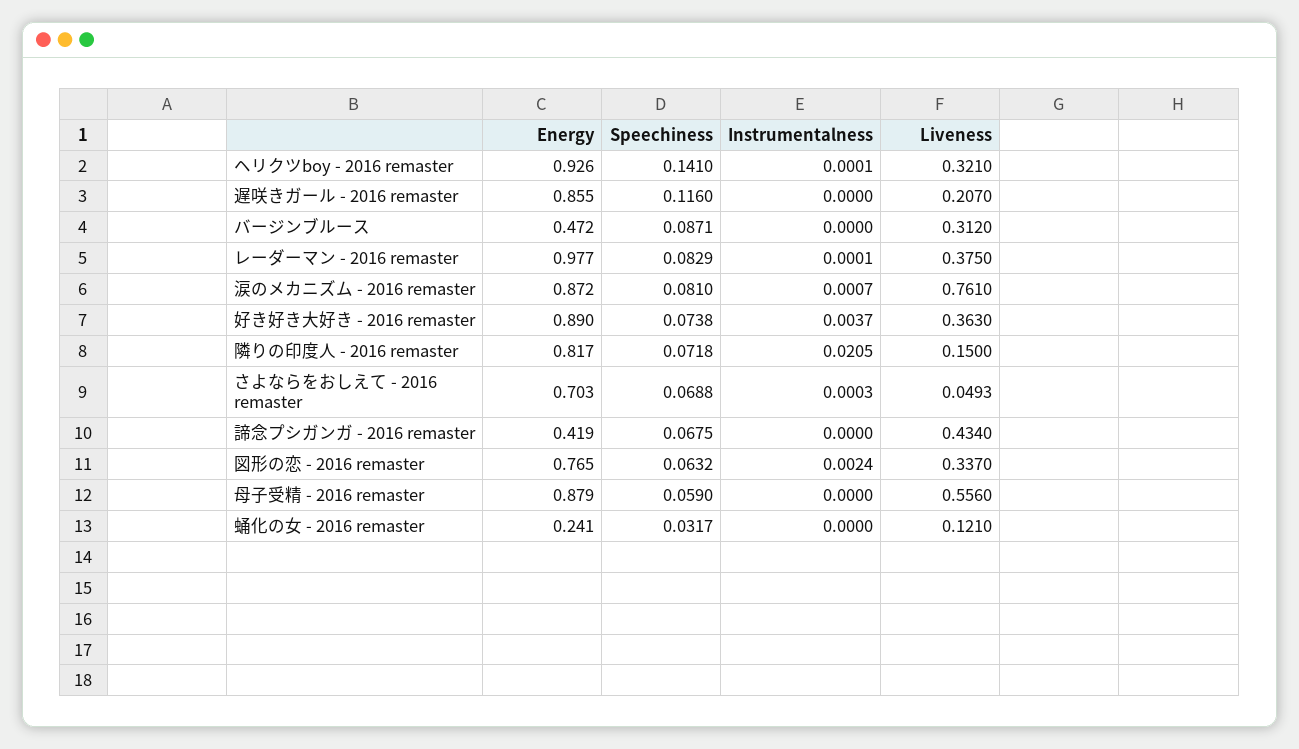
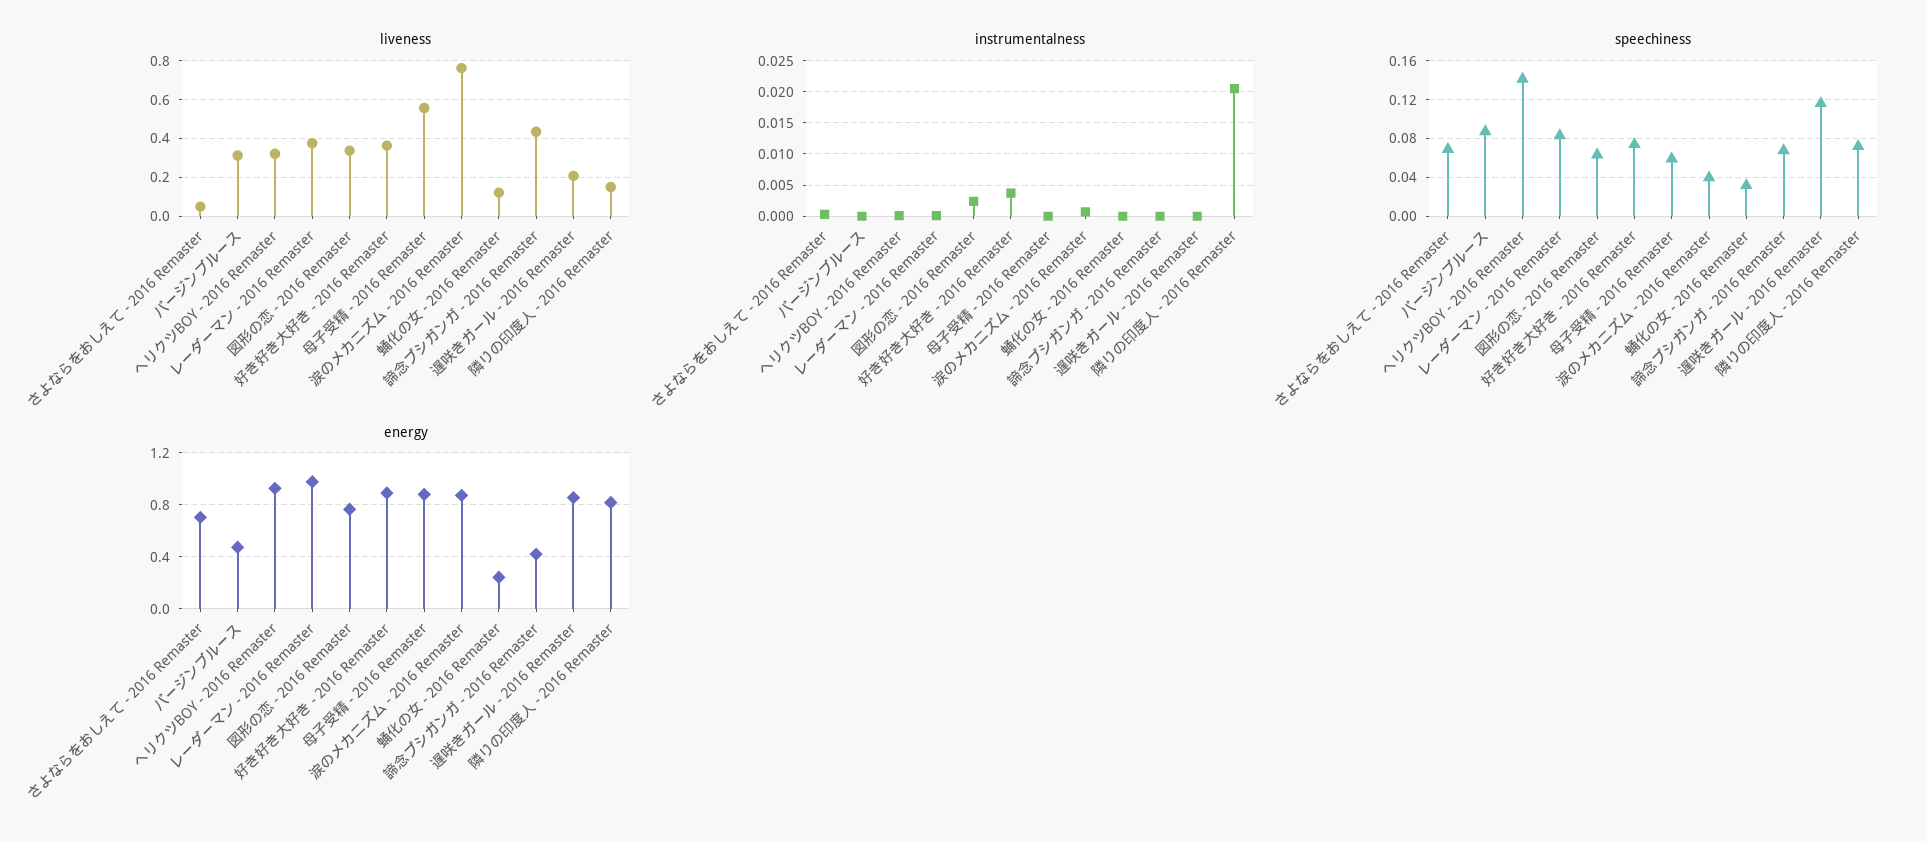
Speechiness, 涙のメカニズム - 2016 remaster: 0.081 -> 0.04

